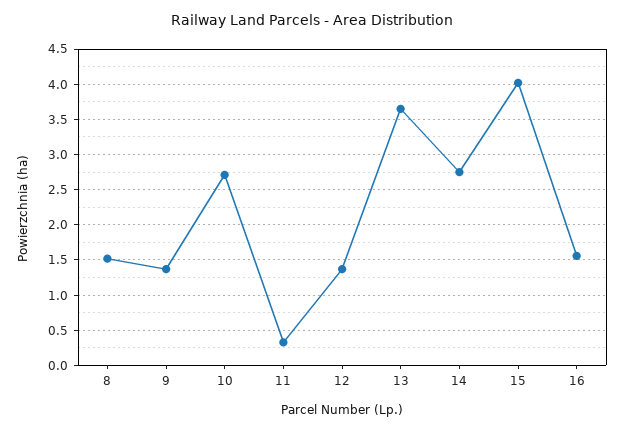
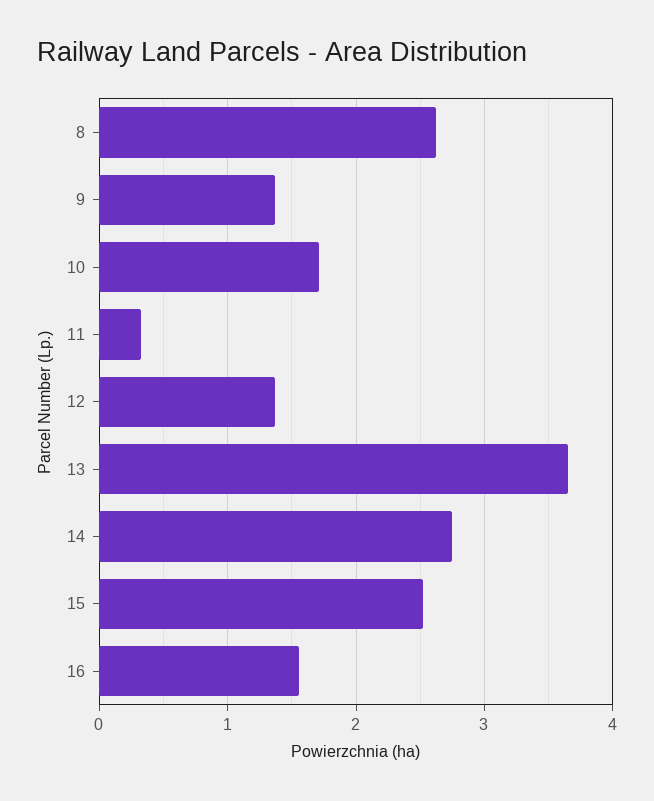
8: 1.5 -> 2.6
10: 2.7 -> 1.7
15: 4 -> 2.5

